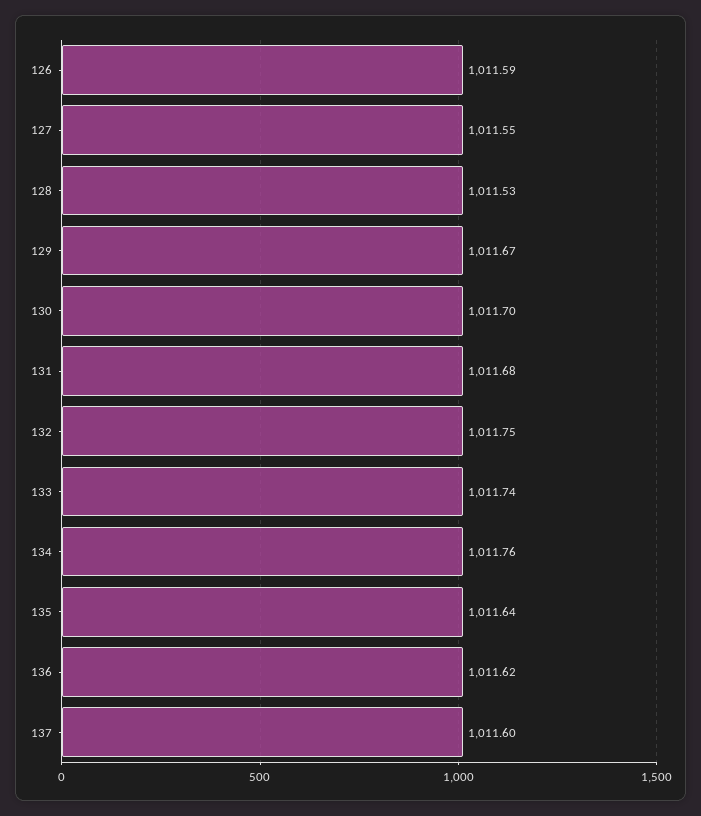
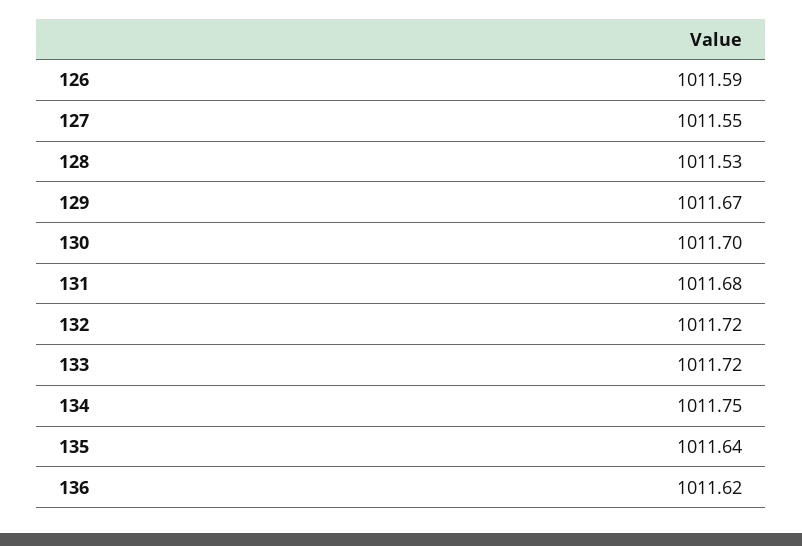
132: 1011.75 -> 1011.72
133: 1011.74 -> 1011.72
134: 1011.76 -> 1011.75
137: 1011.6 -> none

